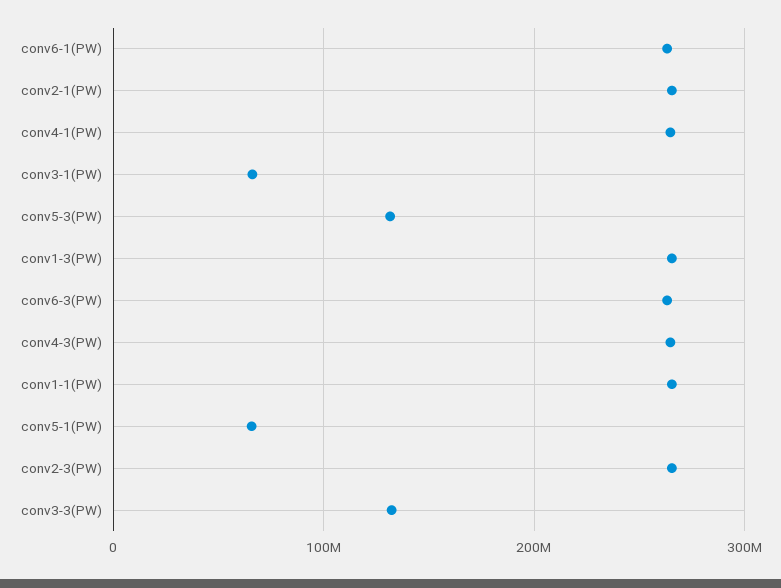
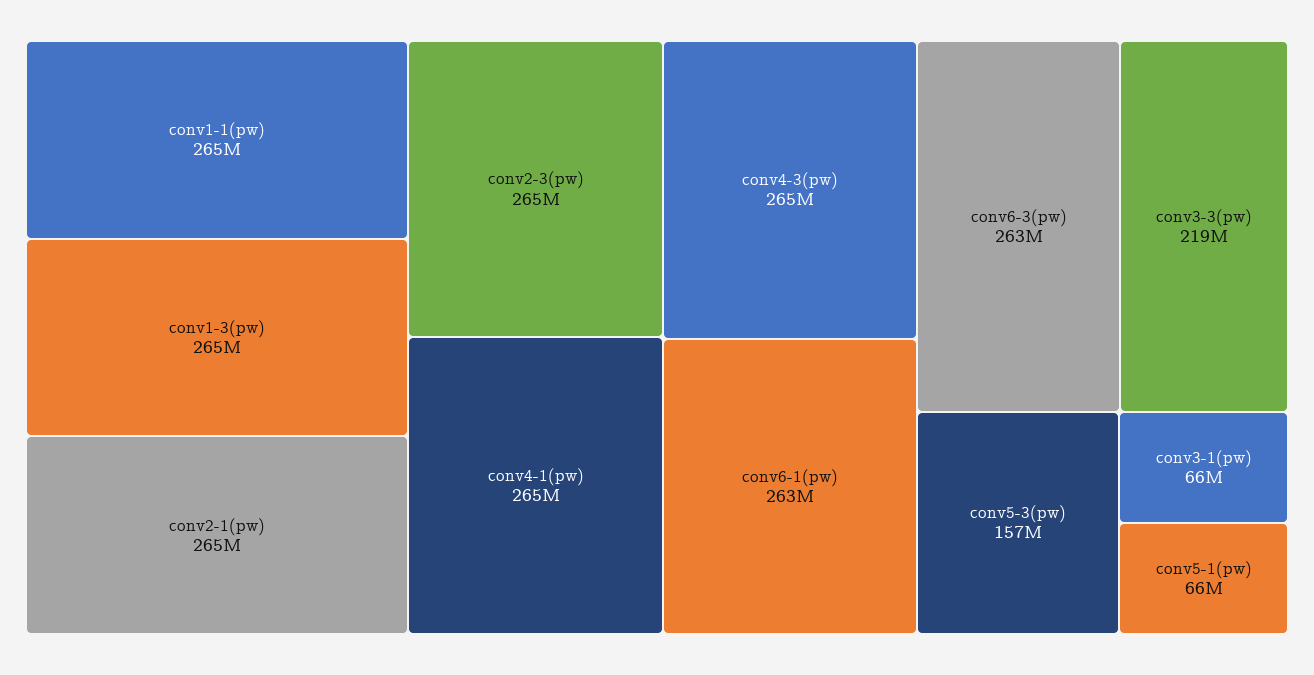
conv5-3(PW): 130000000 -> 157000000
conv3-3(PW): 130000000 -> 219000000

